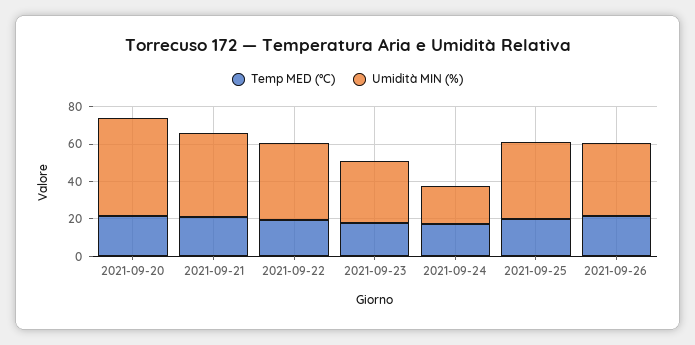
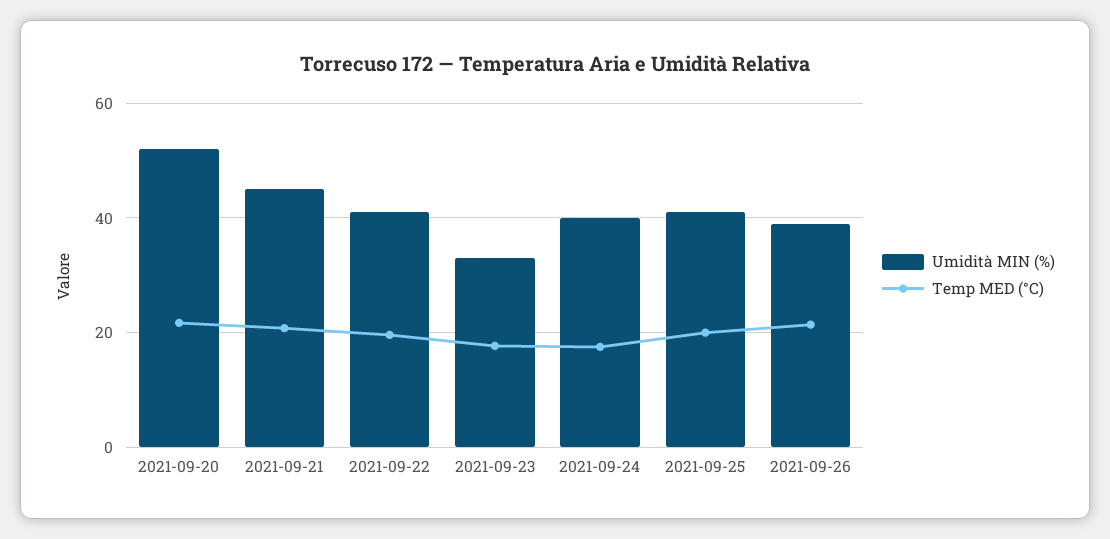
Umidità MIN (%), 2021-09-24: 20 -> 40

